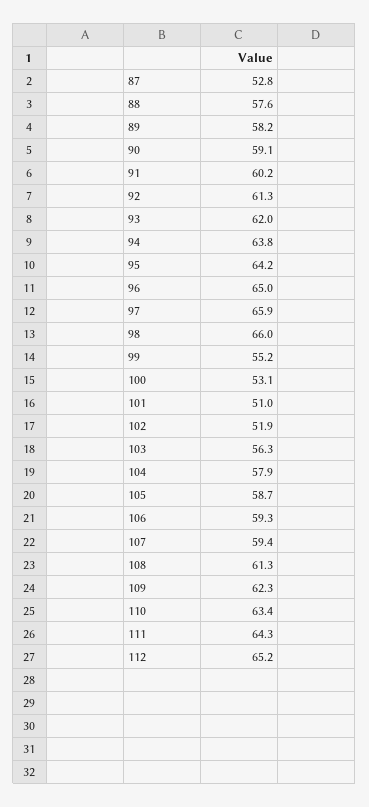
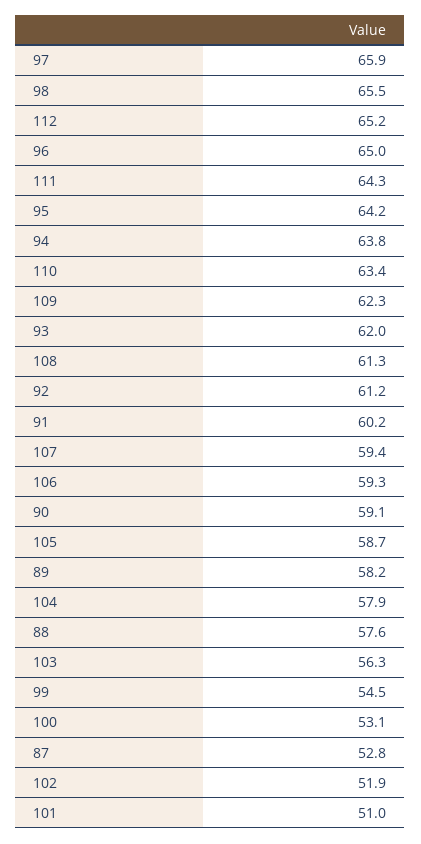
92: 61.3 -> 61.2
98: 66 -> 65.5
99: 55.2 -> 54.5

